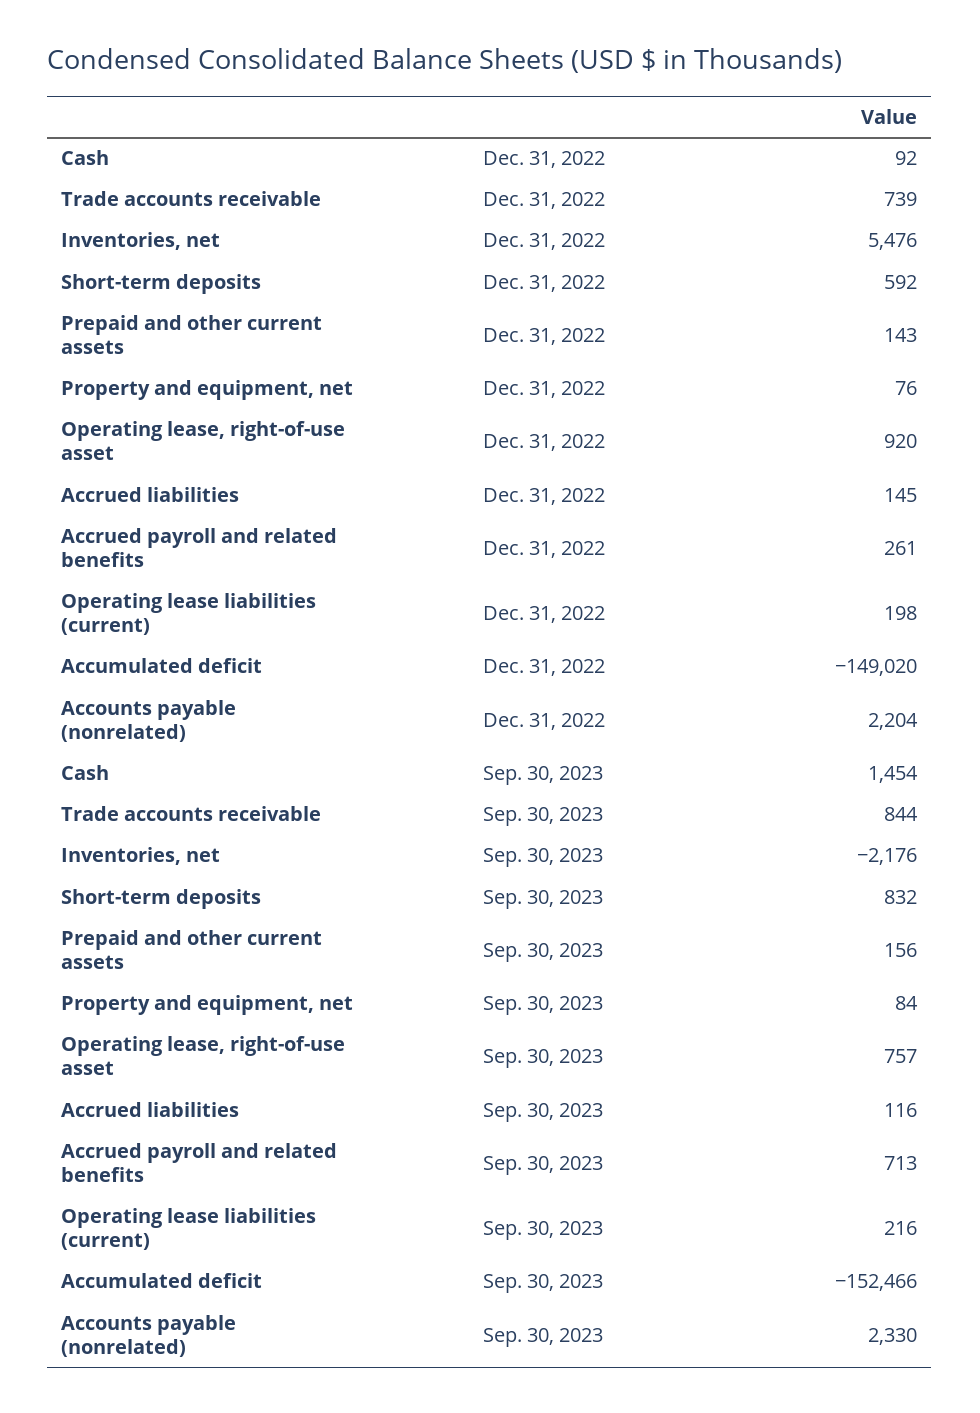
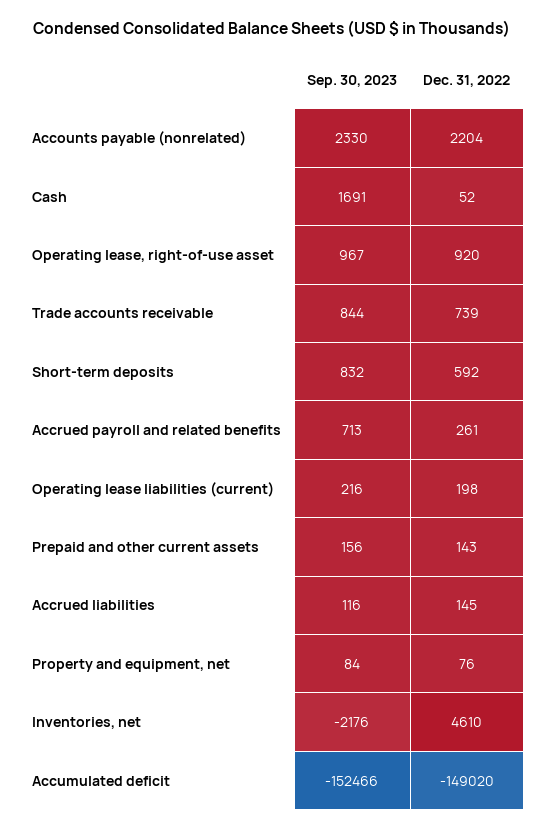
Cash, Dec. 31, 2022: 92 -> 52
Inventories, net, Dec. 31, 2022: 5476 -> 4610
Cash, Sep. 30, 2023: 1454 -> 1691
Operating lease, right-of-use asset, Sep. 30, 2023: 757 -> 967

